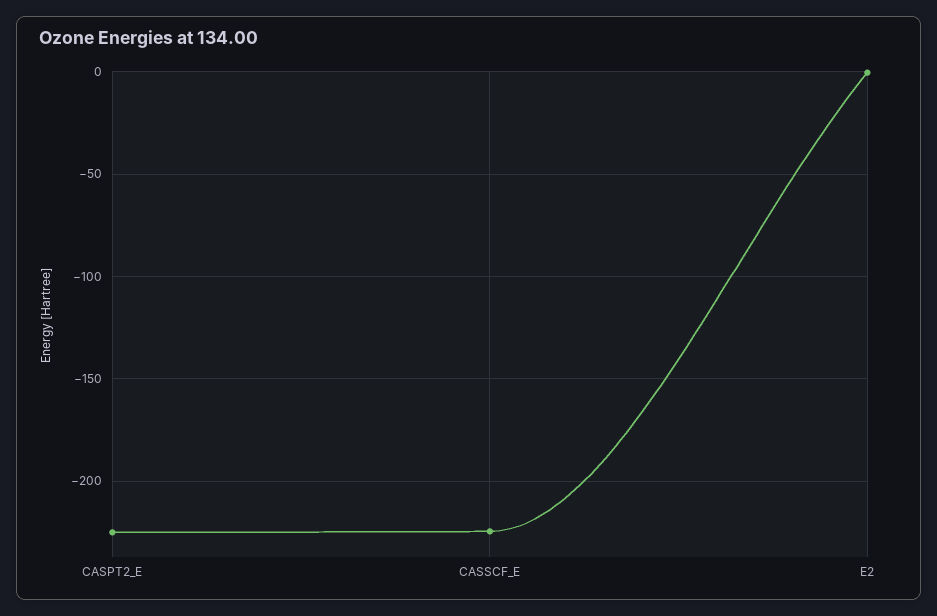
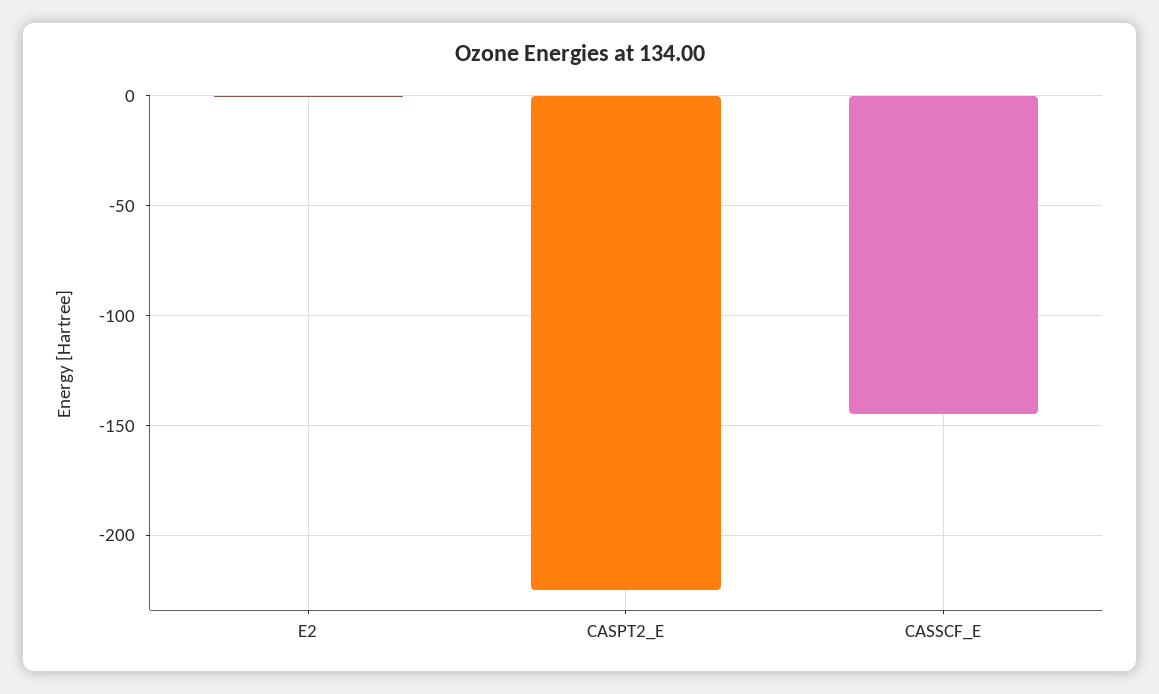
CASSCF_E: -225 -> -145

